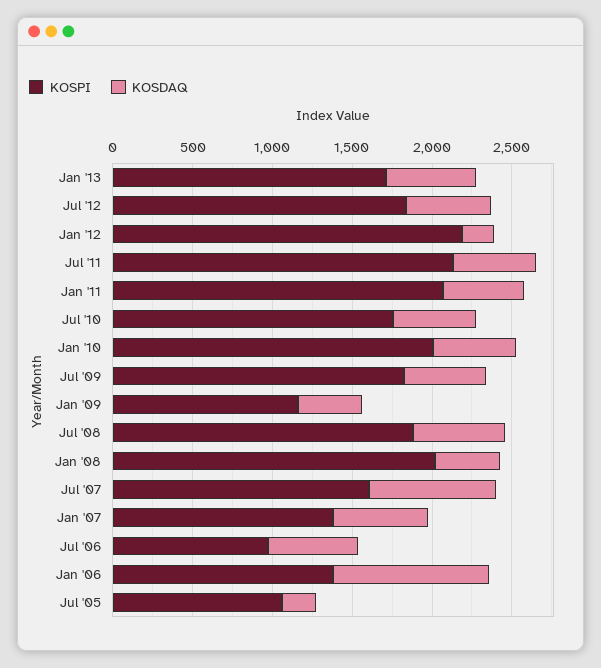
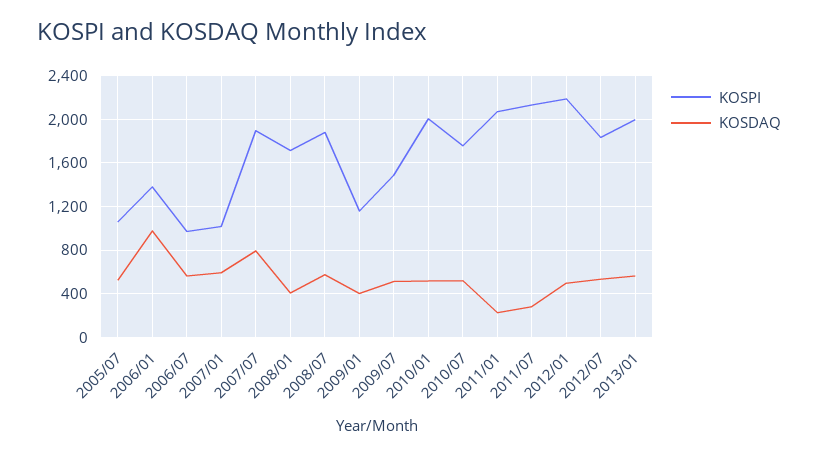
KOSPI, Jan '13: 1700 -> 2000
KOSDAQ, Jan '12: 200 -> 500
KOSDAQ, Jul '11: 500 -> 300
KOSDAQ, Jan '11: 500 -> 200
KOSPI, Jul '09: 1800 -> 1500
KOSPI, Jan '08: 2000 -> 1700
KOSPI, Jul '07: 1600 -> 1900
KOSPI, Jan '07: 1400 -> 1000
KOSDAQ, Jul '05: 200 -> 500

